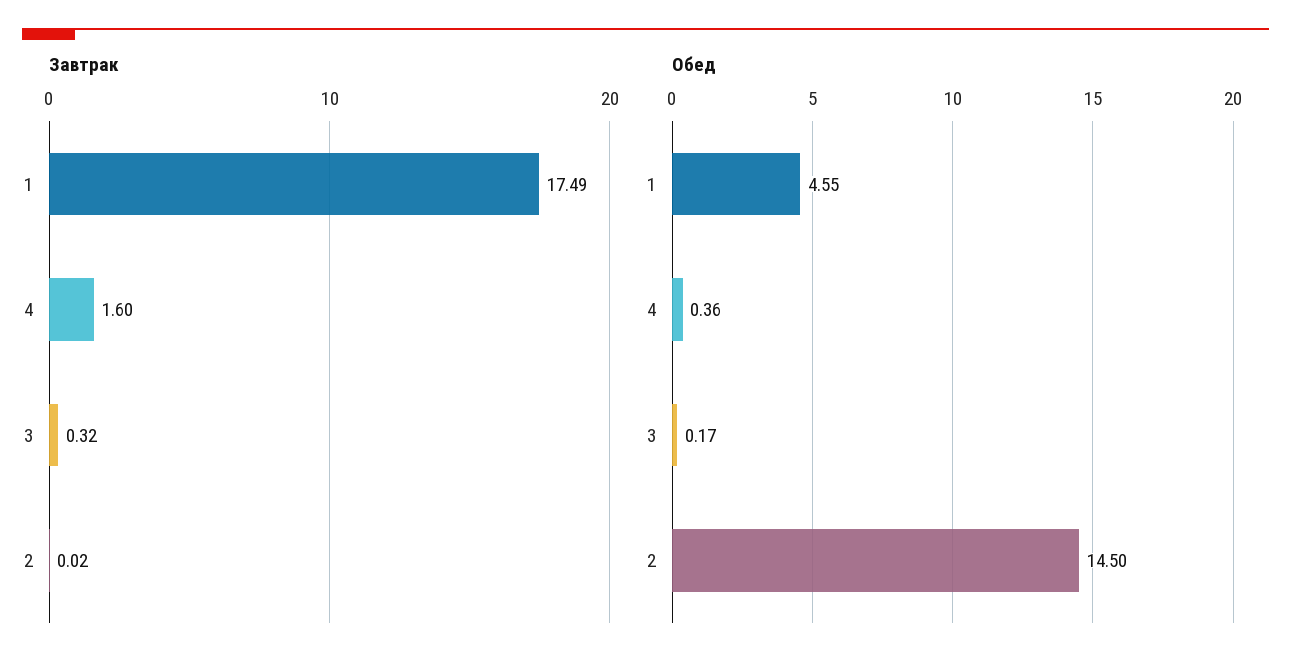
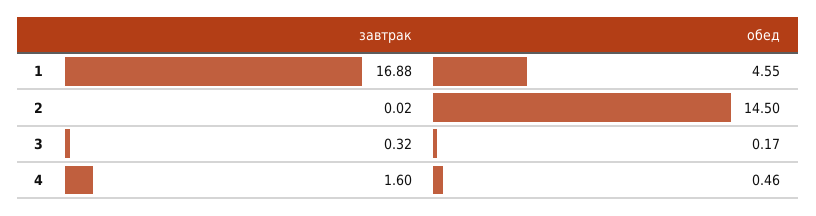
Завтрак, 1: 17.49 -> 16.88
Обед, 4: 0.36 -> 0.46

